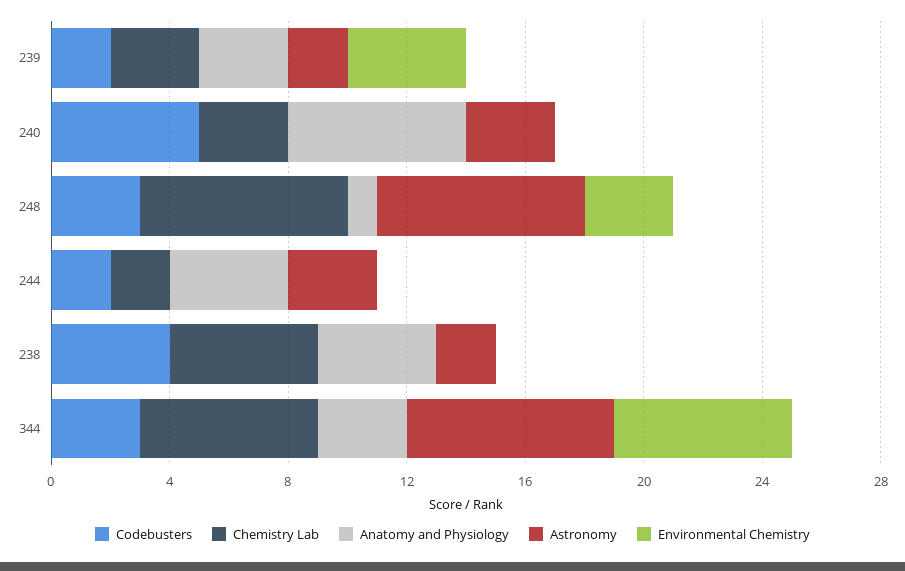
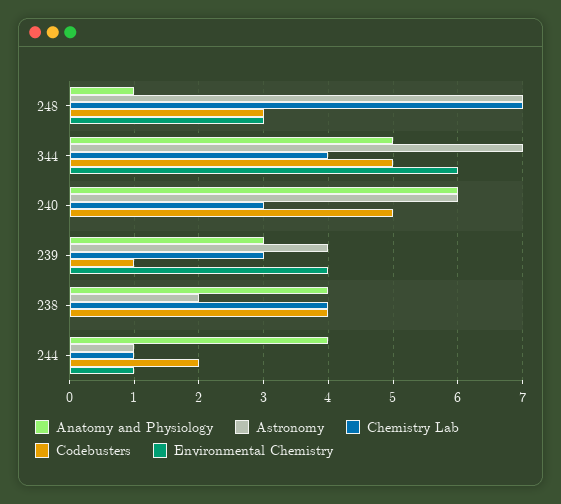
Codebusters, 239: 2 -> 1
Astronomy, 239: 2 -> 4
Astronomy, 240: 3 -> 6
Chemistry Lab, 244: 2 -> 1
Astronomy, 244: 3 -> 1
Environmental Chemistry, 244: 0 -> 1
Chemistry Lab, 238: 5 -> 4
Codebusters, 344: 3 -> 5
Chemistry Lab, 344: 6 -> 4
Anatomy and Physiology, 344: 3 -> 5

